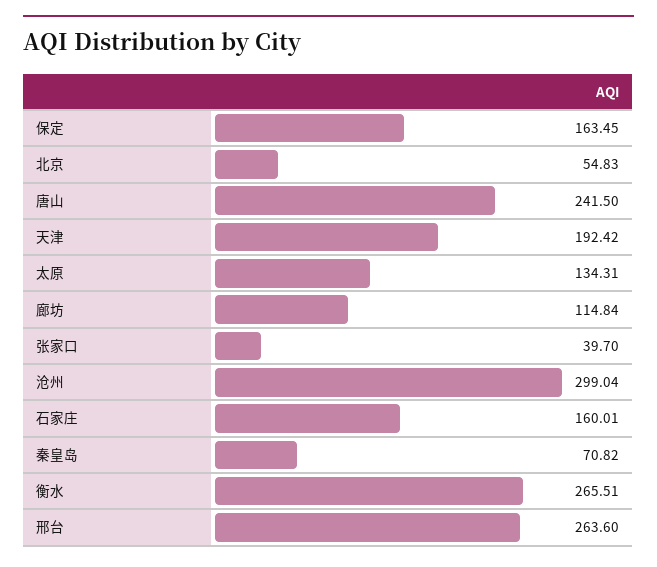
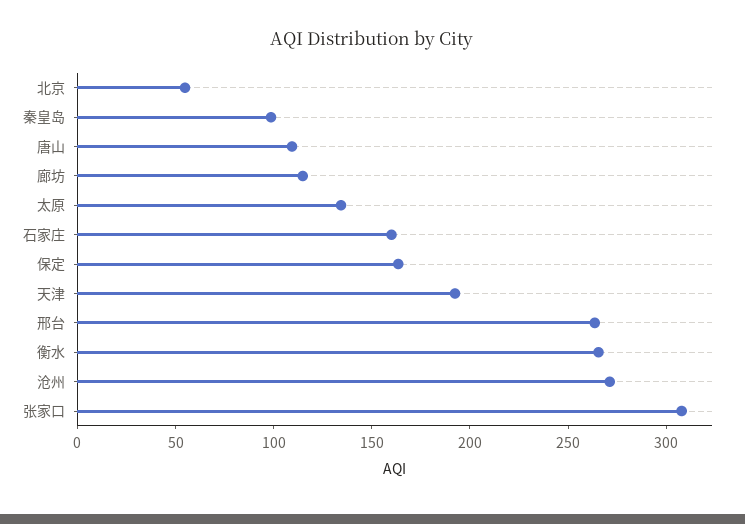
唐山: 241.5 -> 110
张家口: 39.7 -> 310
沧州: 299.04 -> 270
秦皇岛: 70.82 -> 100

